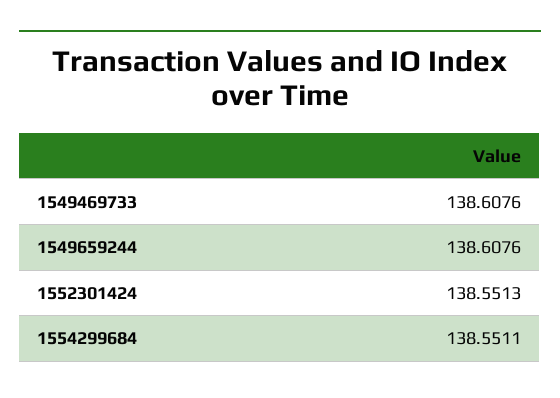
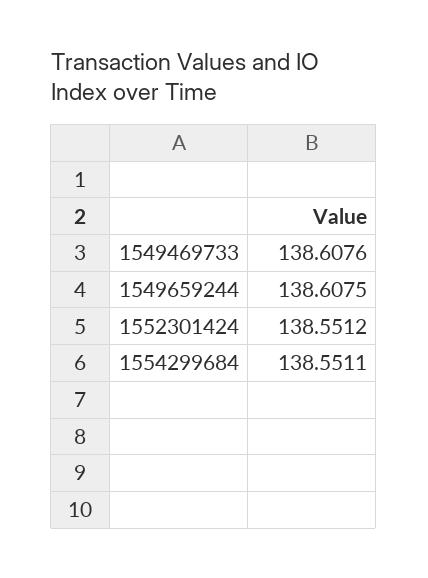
1549659244: 138.6076 -> 138.6075
1552301424: 138.5513 -> 138.5512

